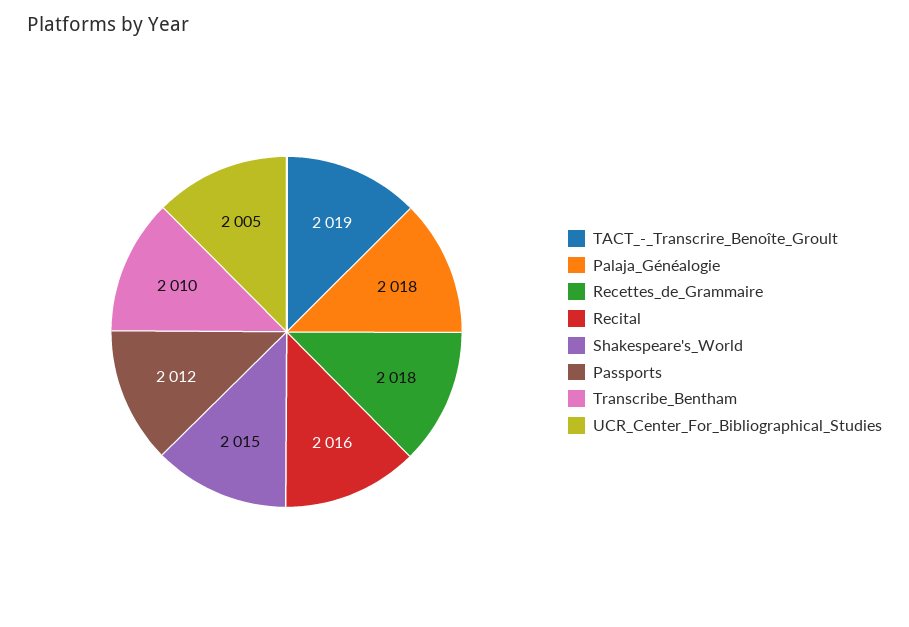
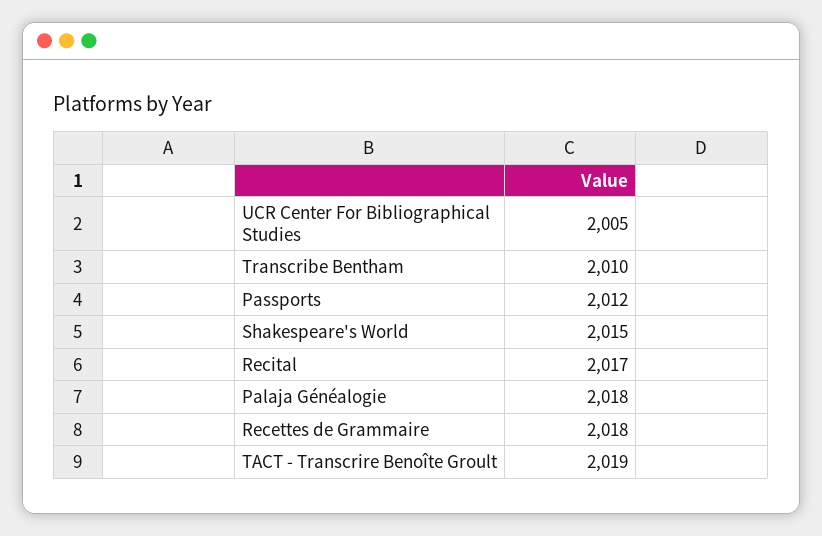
Recital: 2016 -> 2017

